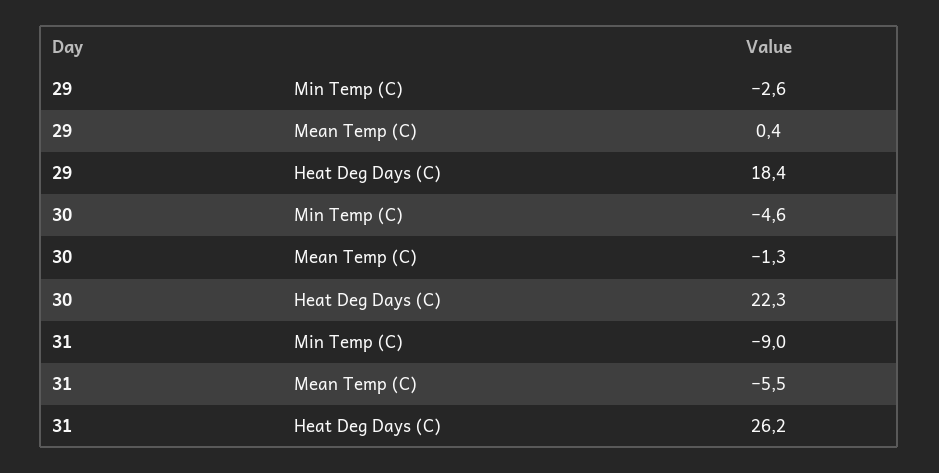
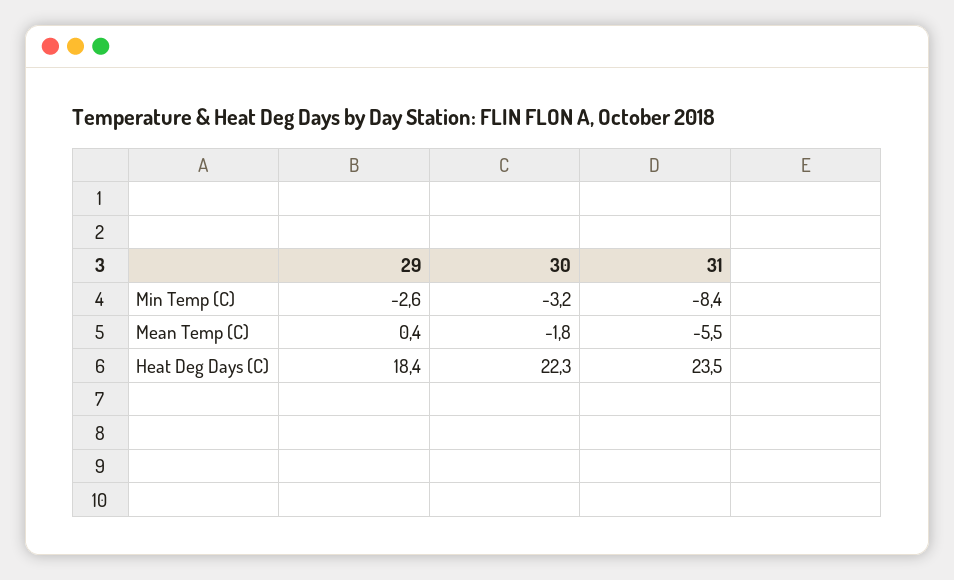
30, Min Temp (C): -4.6 -> -3.2
30, Mean Temp (C): -1.3 -> -1.8
31, Min Temp (C): -9 -> -8.4
31, Heat Deg Days (C): 26.2 -> 23.5

